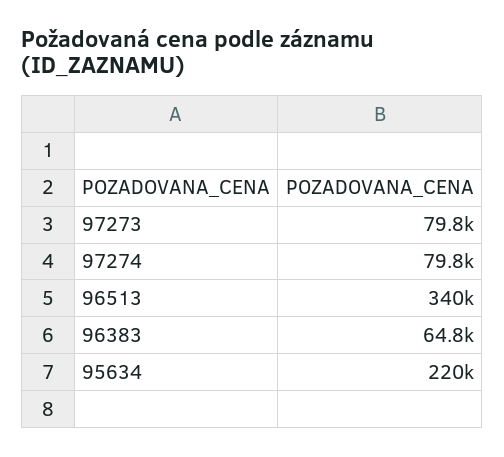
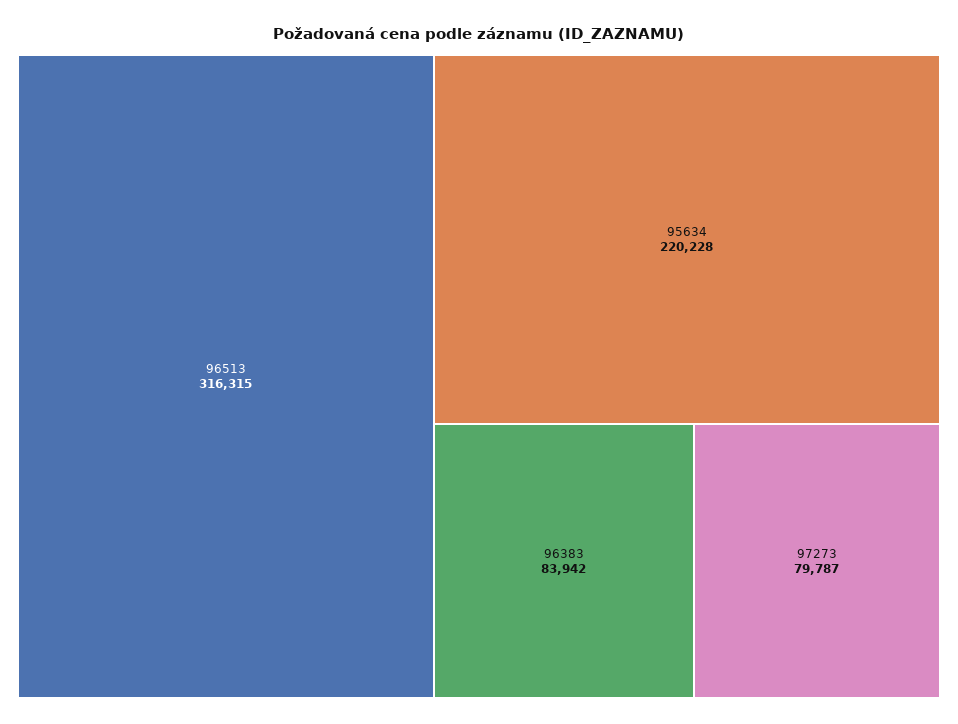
97274: 79800 -> none
96513: 340000 -> 316315
96383: 64800 -> 83942

